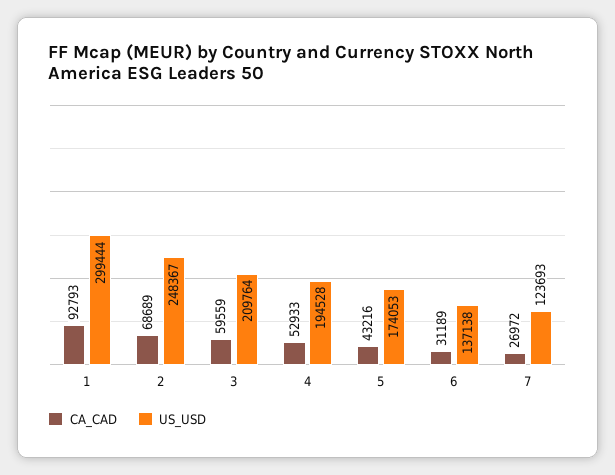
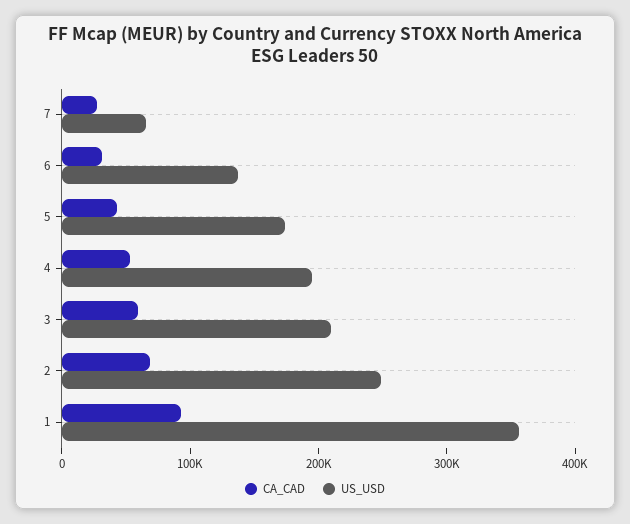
US_USD, 1: 299444 -> 360000
US_USD, 7: 123693 -> 60000

